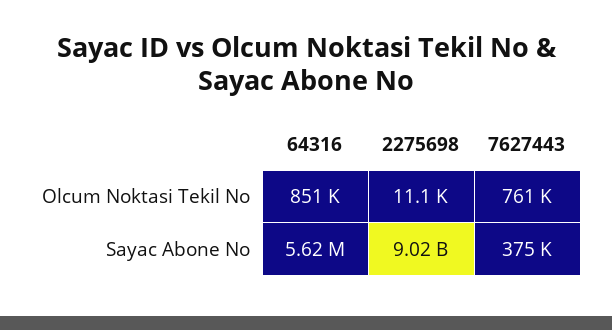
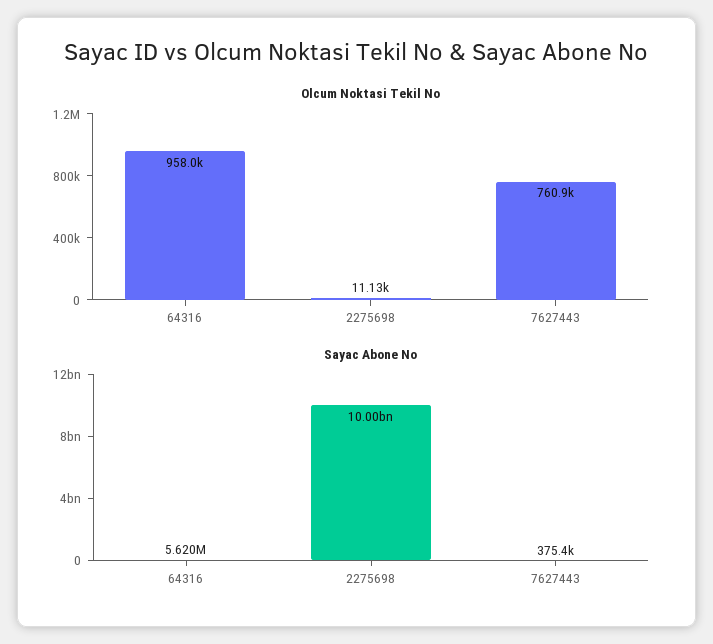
Olcum Noktasi Tekil No, 64316: 851000 -> 958000
Sayac Abone No, 2275698: 9020000000 -> 10000000000

